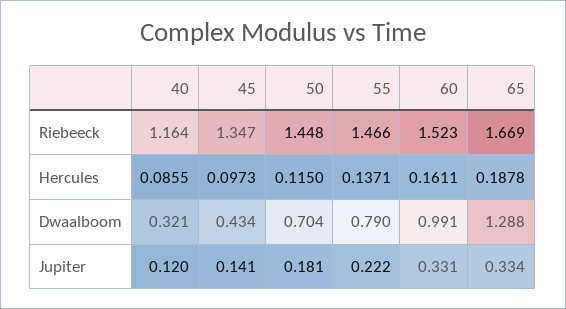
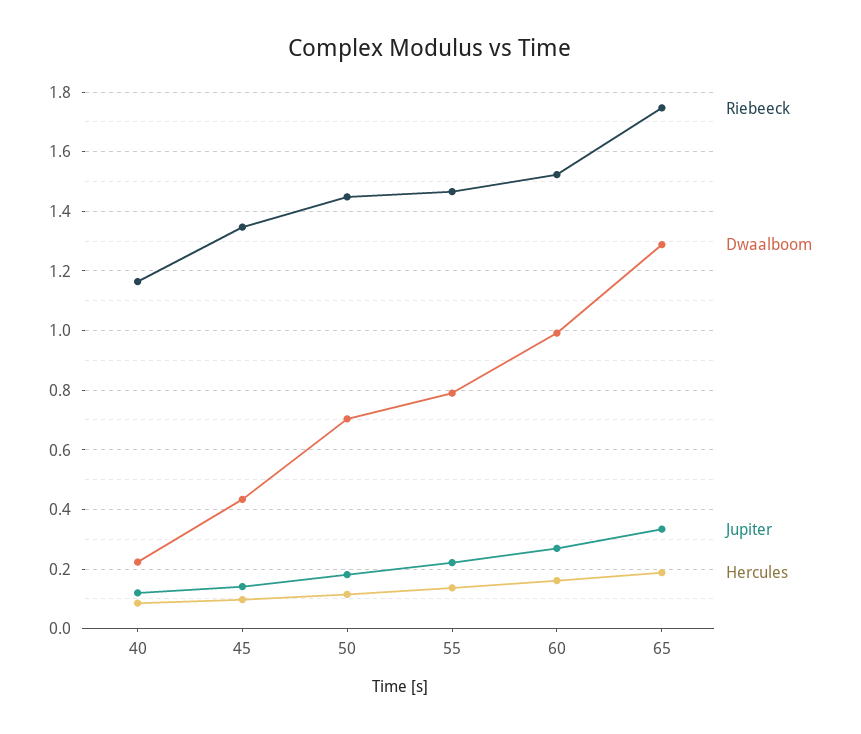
Riebeeck, 65: 1.669 -> 1.75
Dwaalboom, 40: 0.321 -> 0.225
Jupiter, 60: 0.331 -> 0.275

